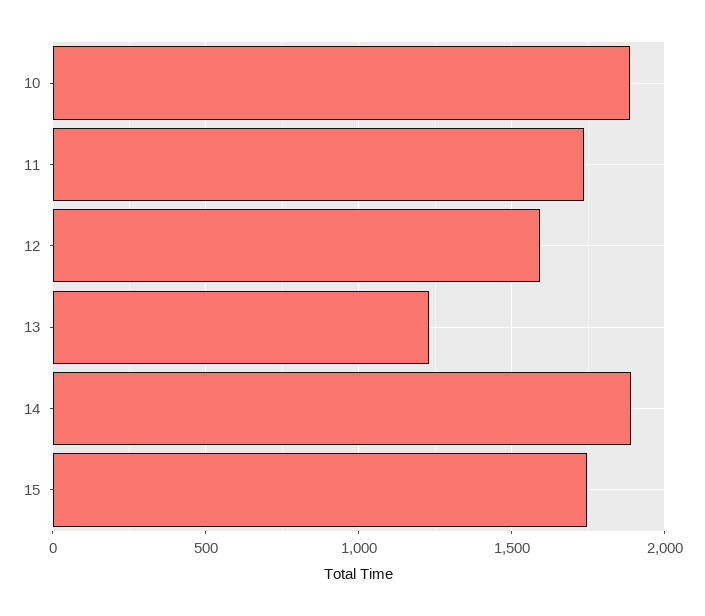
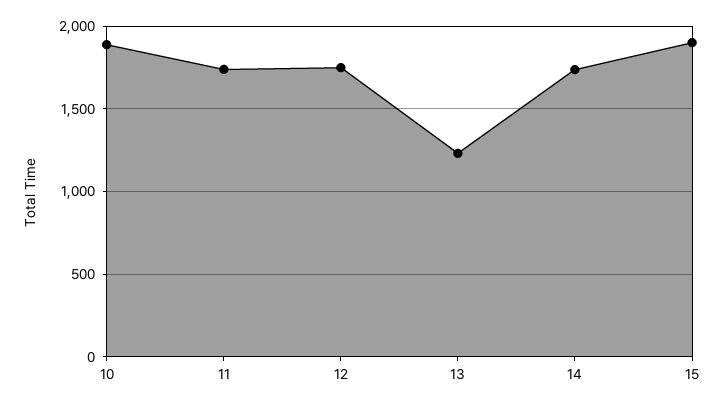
12: 1600 -> 1750
14: 1900 -> 1750
15: 1750 -> 1900

